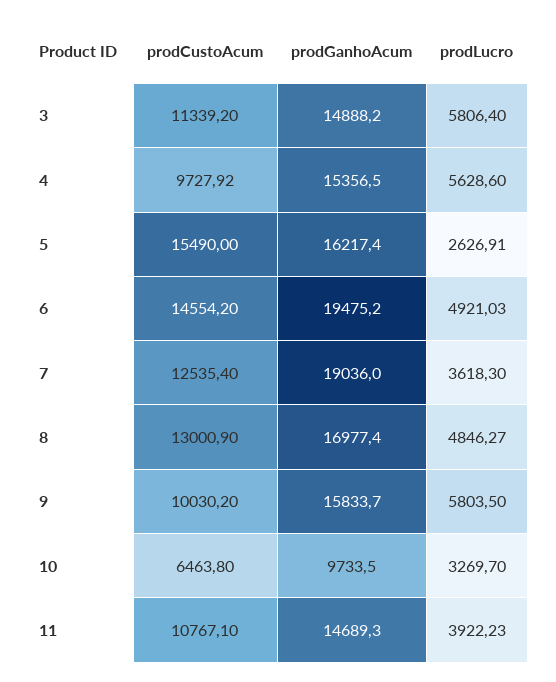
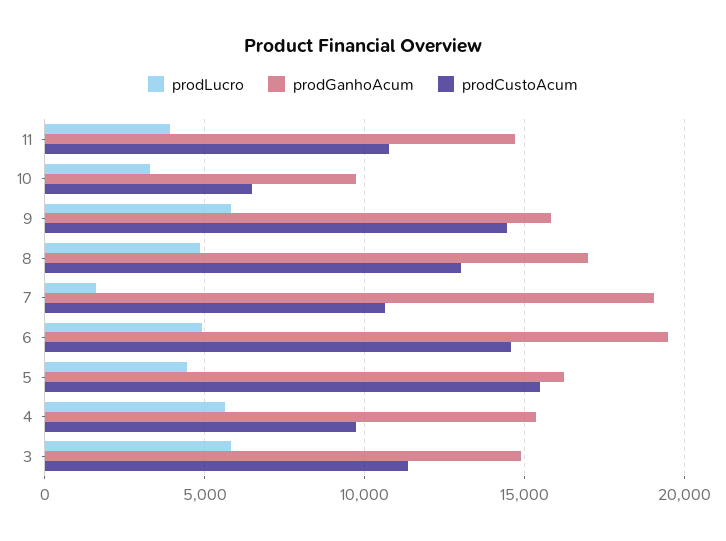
prodLucro, 5: 2626.91 -> 4500
prodCustoAcum, 7: 12535.4 -> 10500
prodLucro, 7: 3618.3 -> 1500
prodCustoAcum, 9: 10030.2 -> 14500

